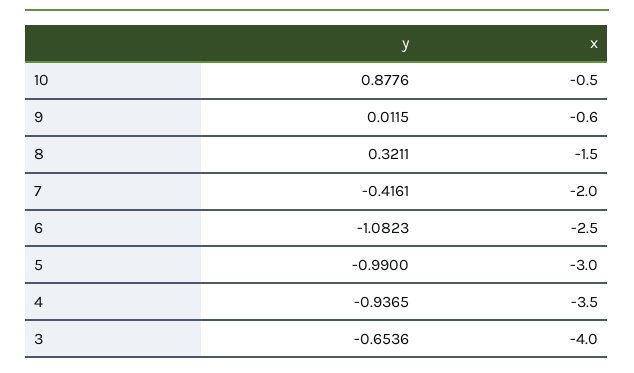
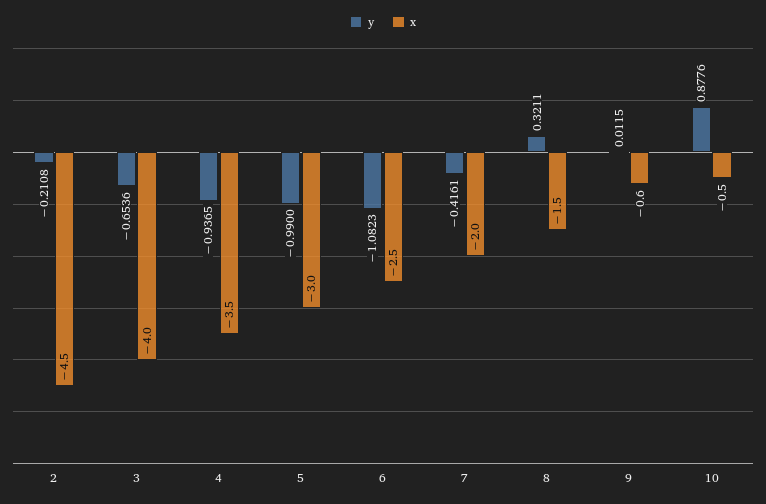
y, 2: none -> -0.2108
x, 2: none -> -4.5

